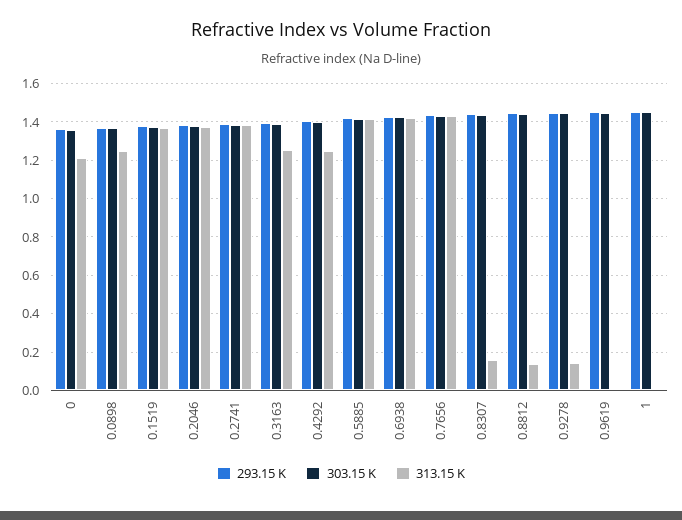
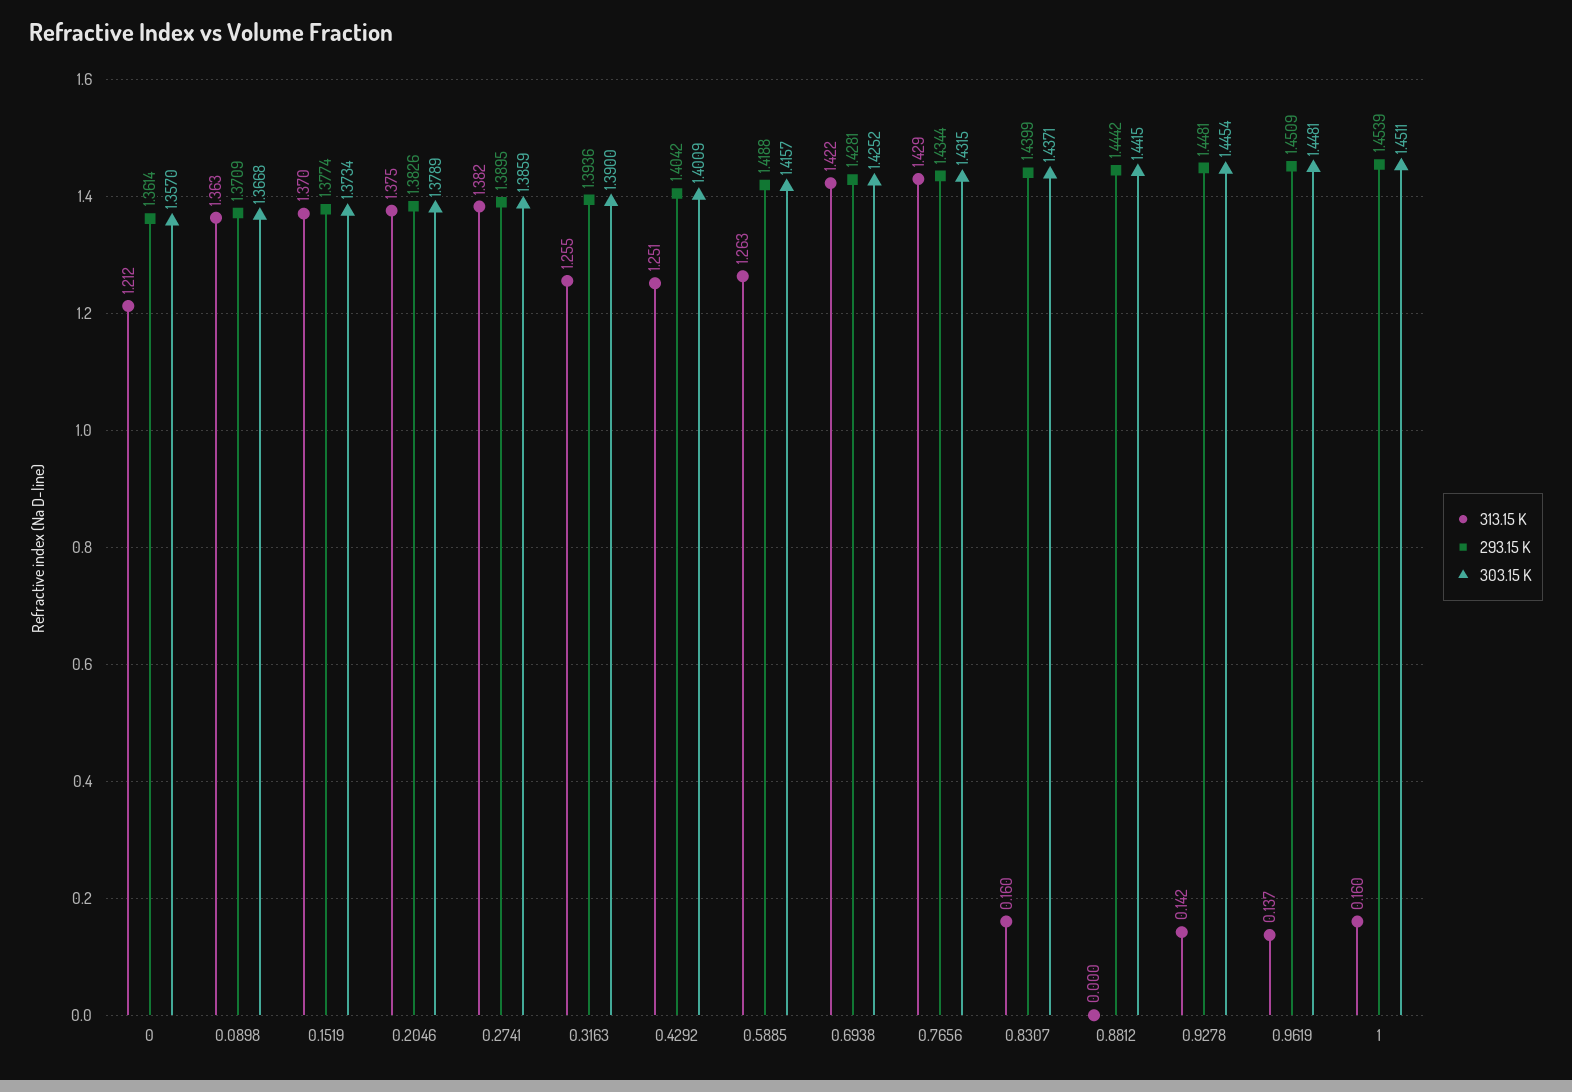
313.15 K, 0.0898: 1.25 -> 1.363
313.15 K, 0.5885: 1.4 -> 1.263
313.15 K, 0.8812: 0.15 -> 0
313.15 K, 0.9619: 0 -> 0.137
313.15 K, 1: 0 -> 0.16

